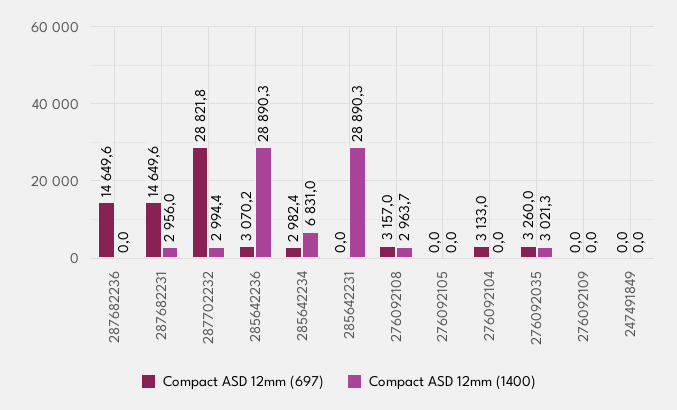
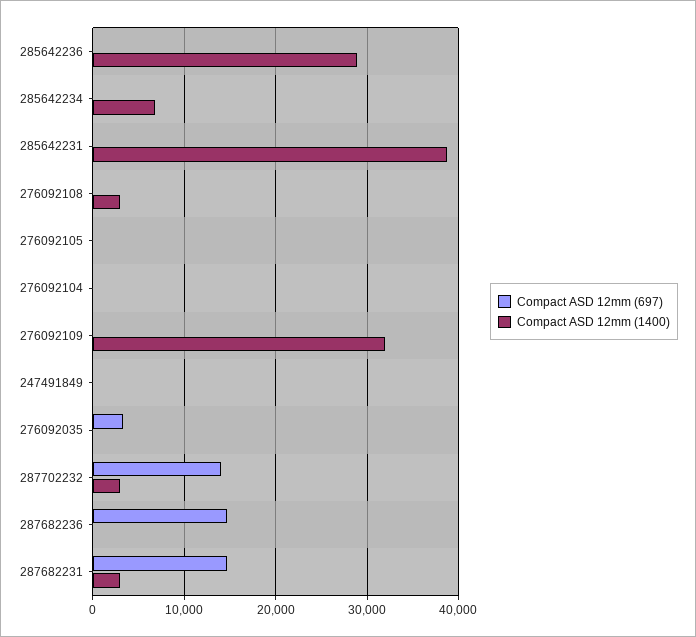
Compact ASD 12mm (697), 287702232: 28821.8 -> 14000
Compact ASD 12mm (697), 285642236: 3070.2 -> 0
Compact ASD 12mm (697), 285642234: 2982.4 -> 0
Compact ASD 12mm (1400), 285642231: 28890.3 -> 39000
Compact ASD 12mm (697), 276092108: 3157 -> 0
Compact ASD 12mm (697), 276092104: 3133 -> 0
Compact ASD 12mm (1400), 276092035: 3021.3 -> 0
Compact ASD 12mm (1400), 276092109: 0 -> 32000

